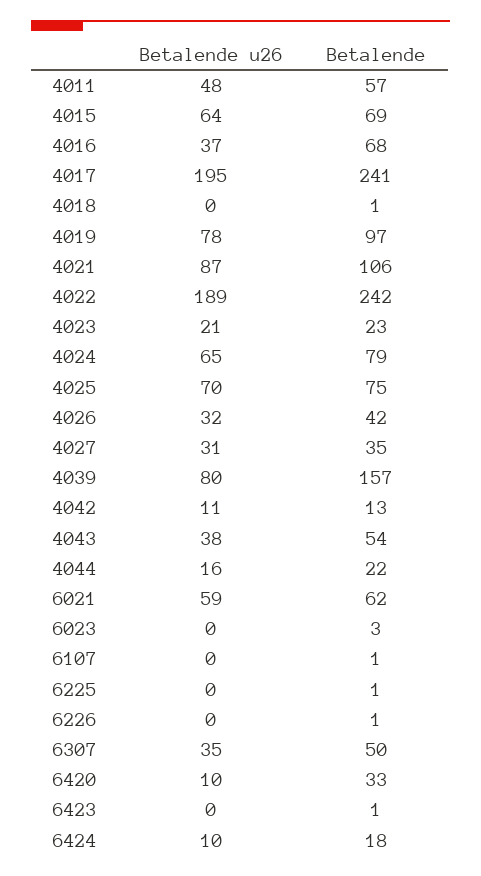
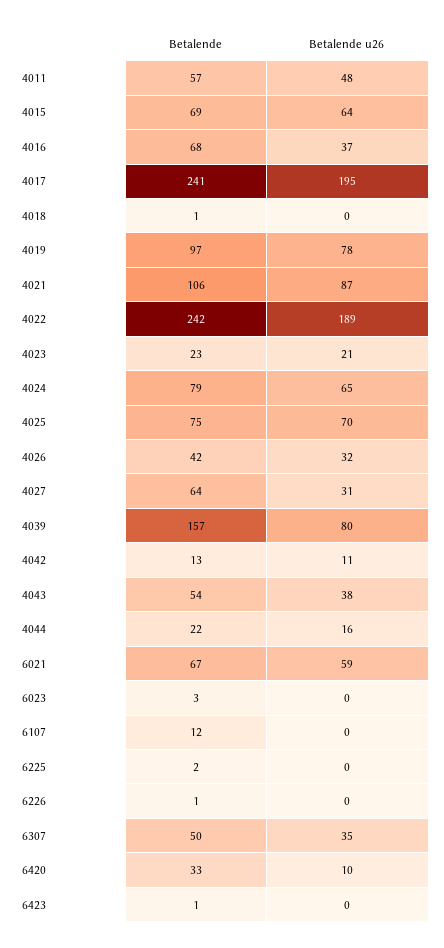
Betalende, 4027: 35 -> 64
Betalende, 6021: 62 -> 67
Betalende, 6107: 1 -> 12
Betalende, 6225: 1 -> 2
Betalende u26, 6424: 10 -> none
Betalende, 6424: 18 -> none

